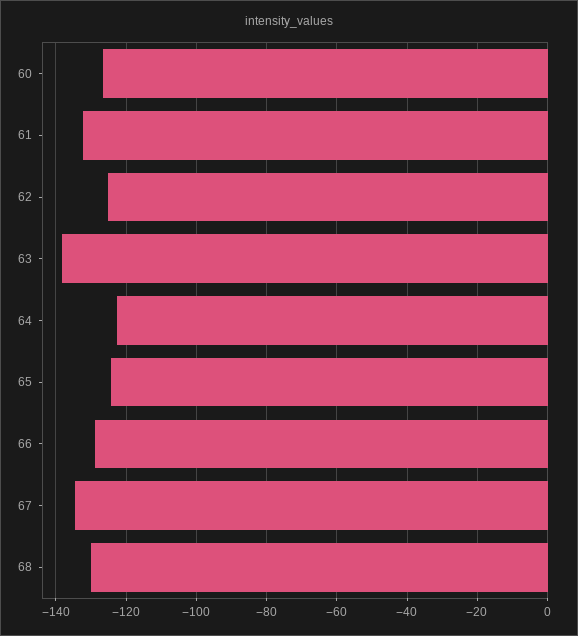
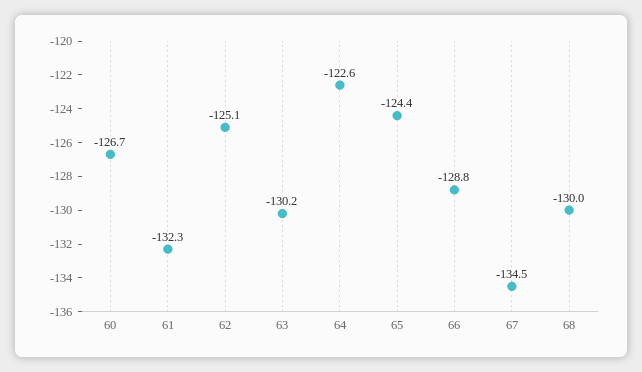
63: -138 -> -130.2

